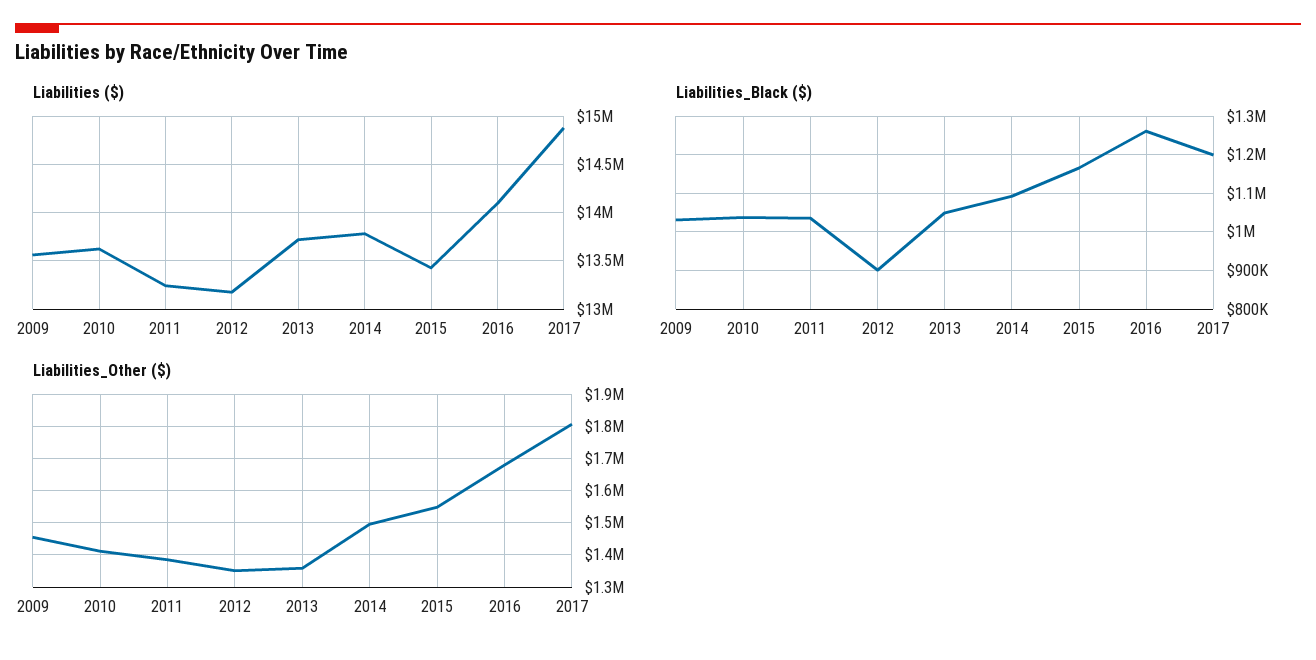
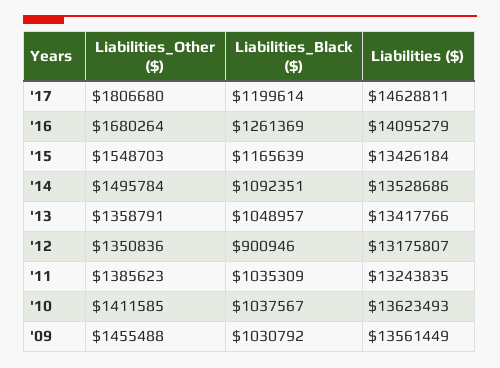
Liabilities ($), 2013: 13700000 -> 13417766
Liabilities ($), 2014: 13800000 -> 13528686
Liabilities ($), 2017: 14900000 -> 14628811

